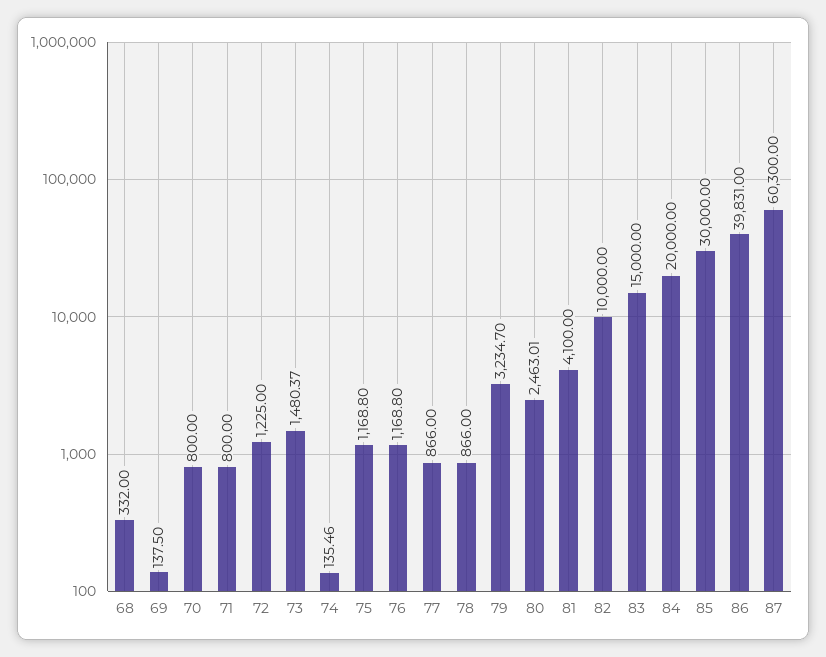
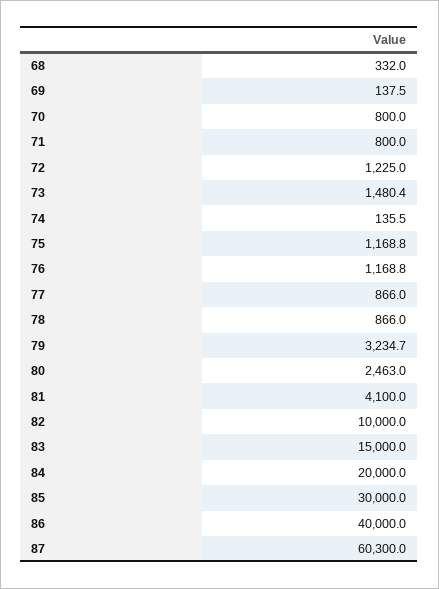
86: 39831 -> 40000

